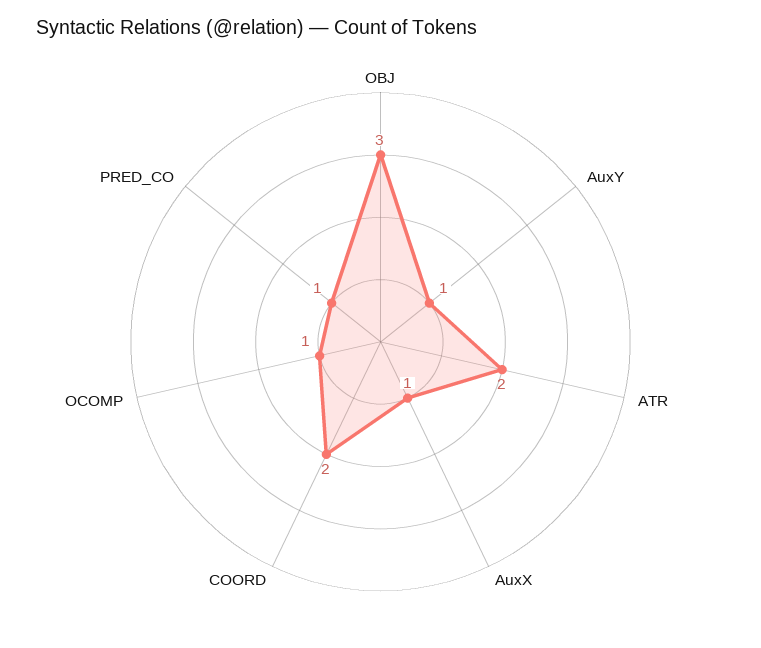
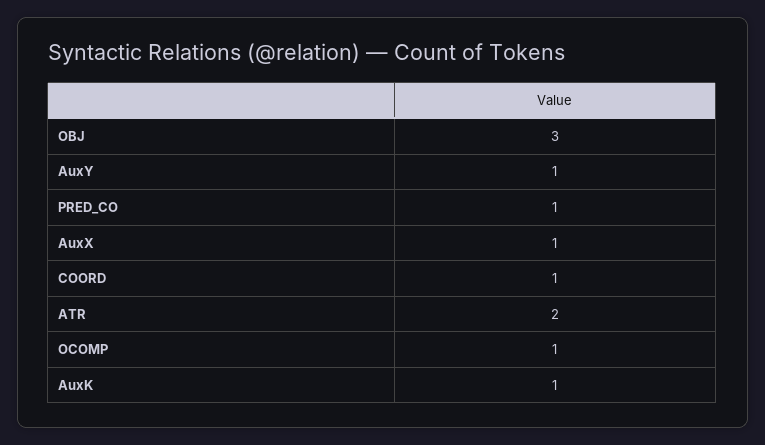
COORD: 2 -> 1
AuxK: none -> 1

